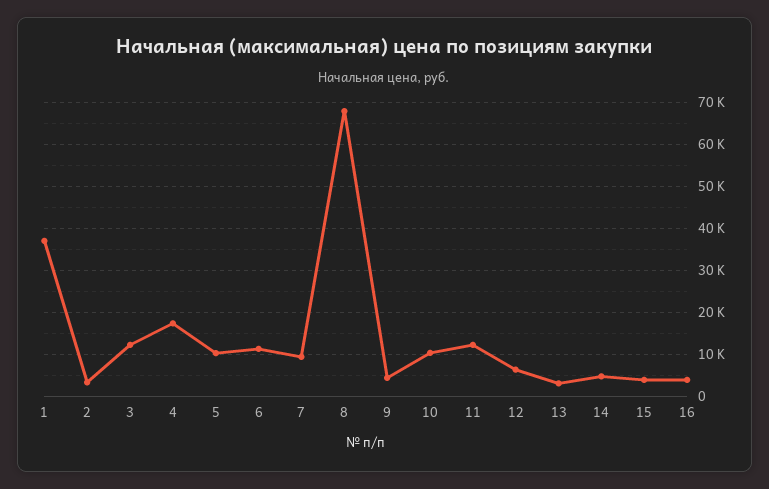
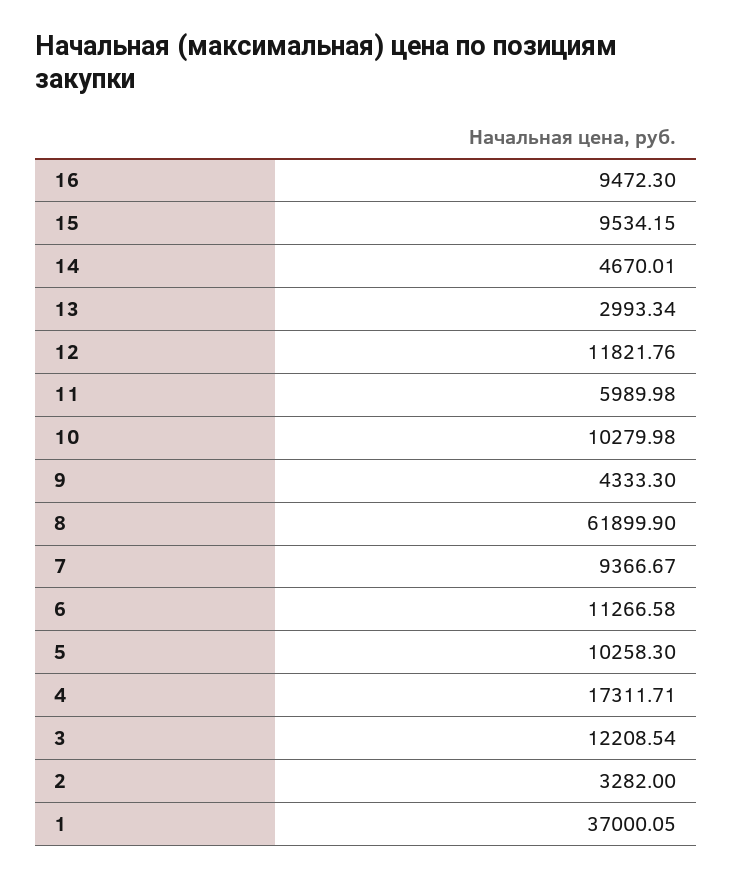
8: 68000 -> 61899.9
11: 12000 -> 5989.98
12: 6000 -> 11821.76
15: 4000 -> 9534.15
16: 4000 -> 9472.3

